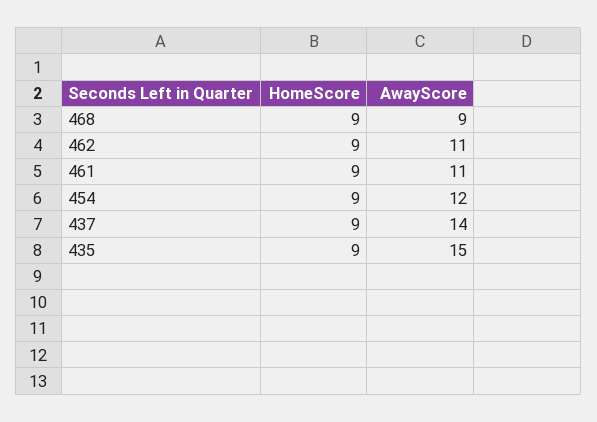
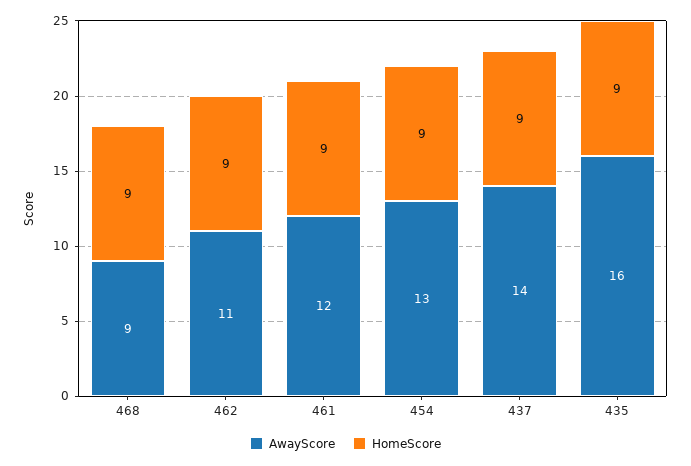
AwayScore, 461: 11 -> 12
AwayScore, 454: 12 -> 13
AwayScore, 435: 15 -> 16

